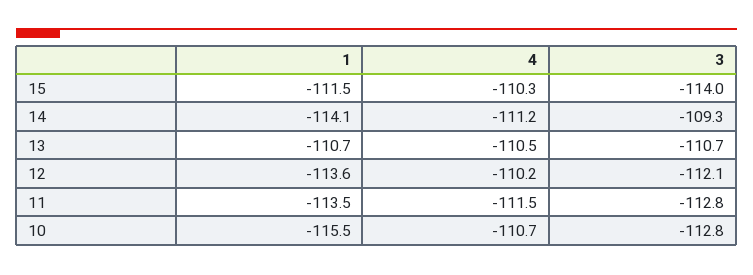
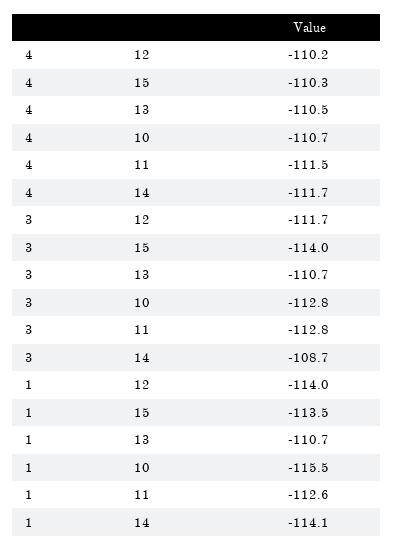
1, 15: -111.5 -> -113.5
4, 14: -111.2 -> -111.7
3, 14: -109.3 -> -108.7
1, 12: -113.6 -> -114
3, 12: -112.1 -> -111.7
1, 11: -113.5 -> -112.6

